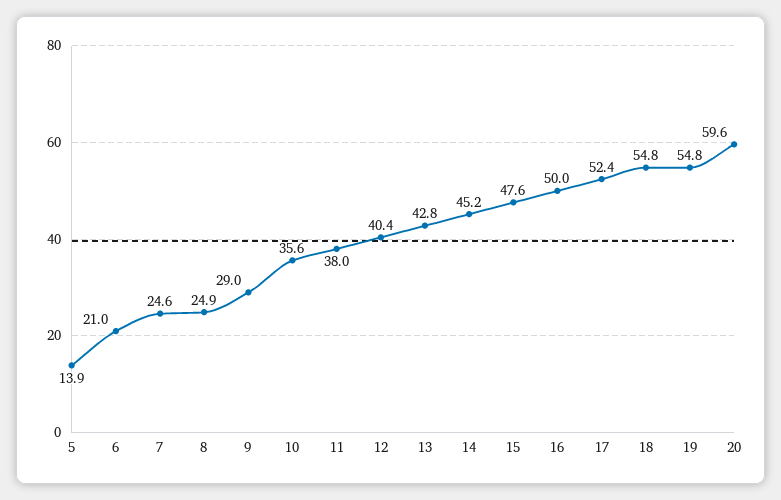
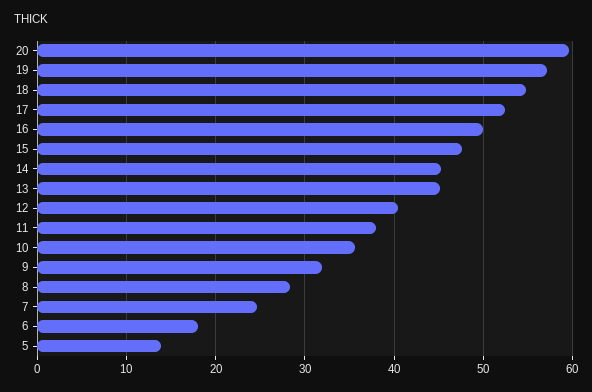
6: 21 -> 18
8: 24.9 -> 28
9: 29 -> 32
13: 42.8 -> 45
19: 54.8 -> 57

